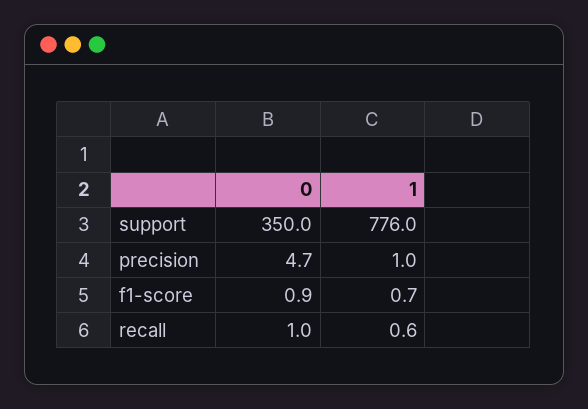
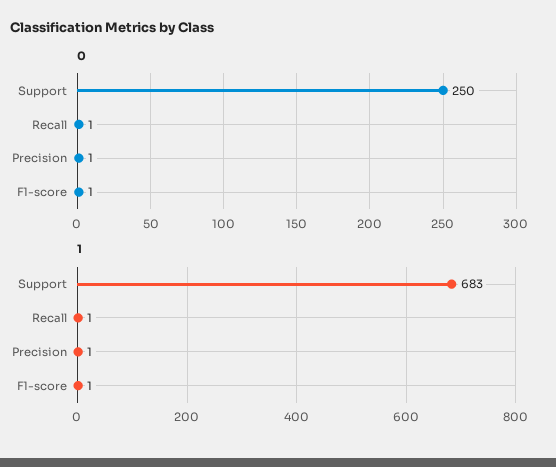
0, support: 350 -> 250
1, support: 776 -> 683
0, precision: 4.7 -> 1

